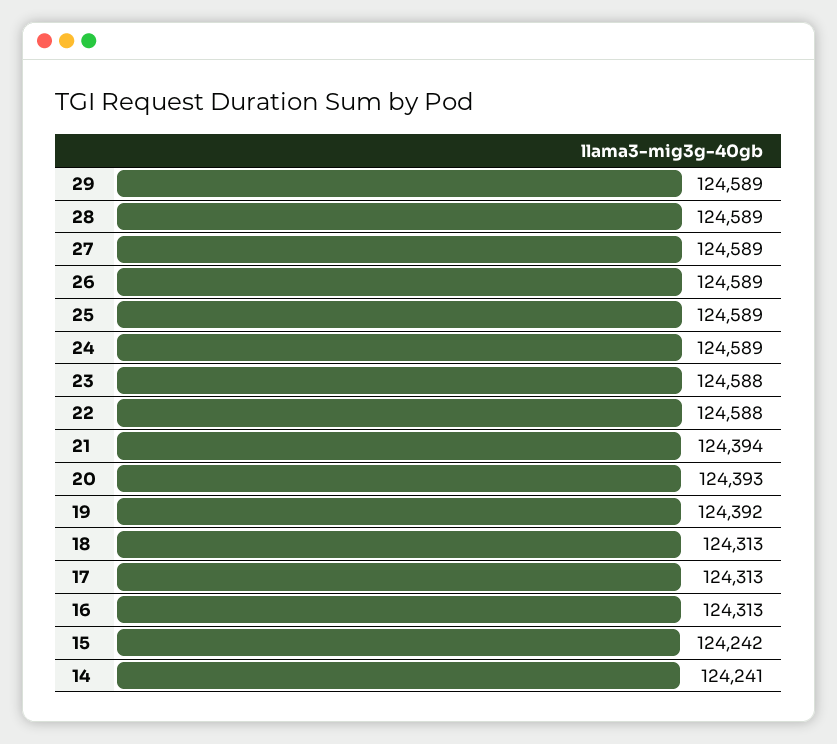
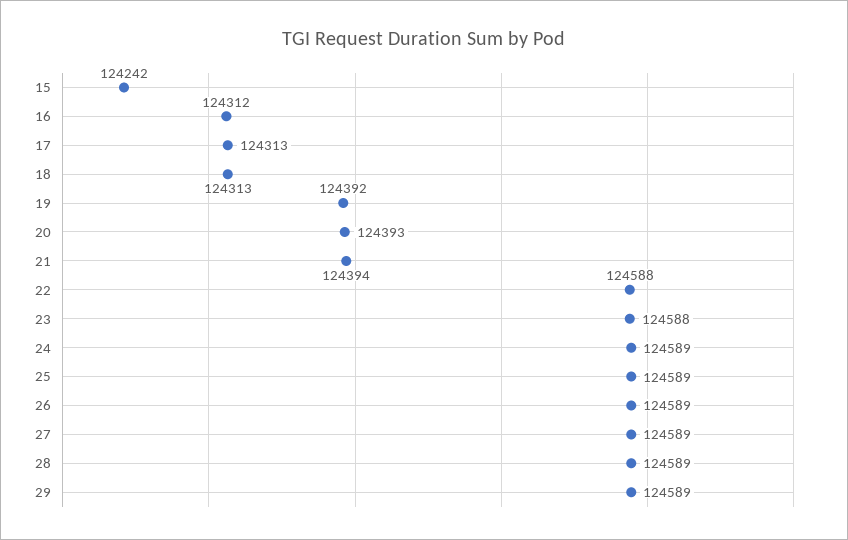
16: 124313 -> 124312
14: 124241 -> none

